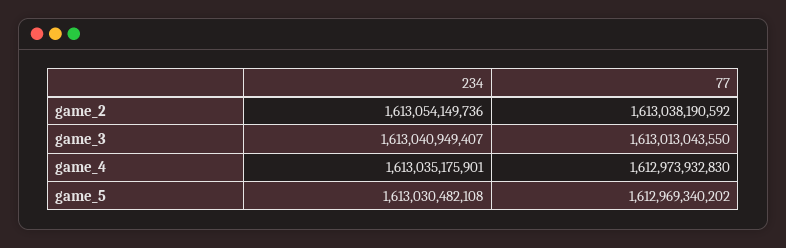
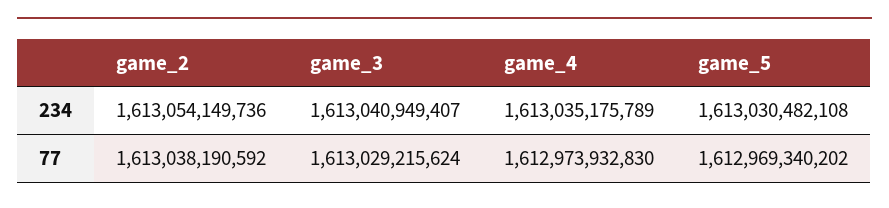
77, game_3: 1613013043550 -> 1613029215624
234, game_4: 1613035175901 -> 1613035175789

